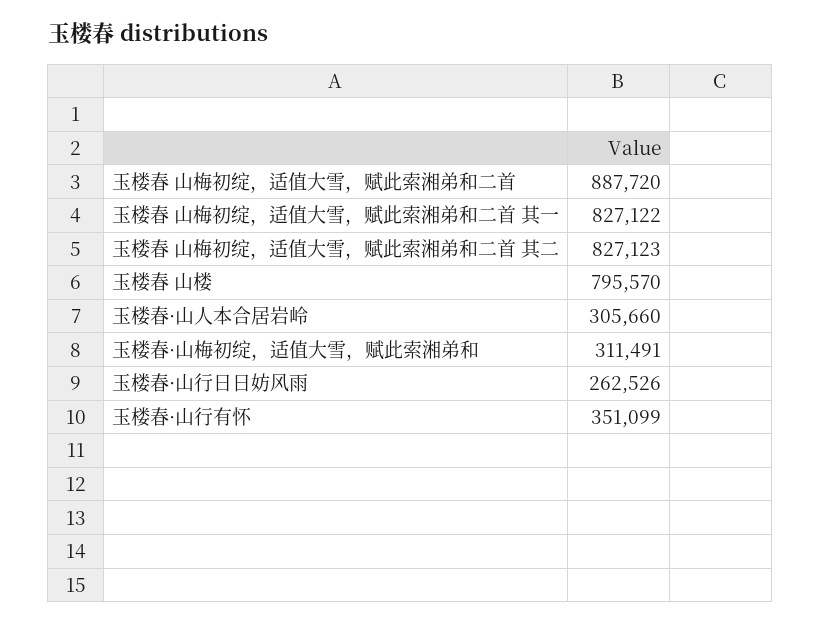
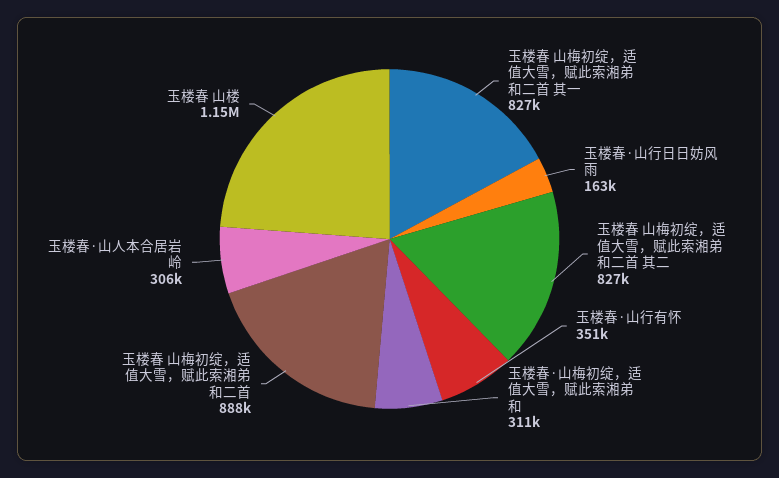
玉楼春 山楼: 795570 -> 1150000
玉楼春·山行日日妨风雨: 262526 -> 163000

